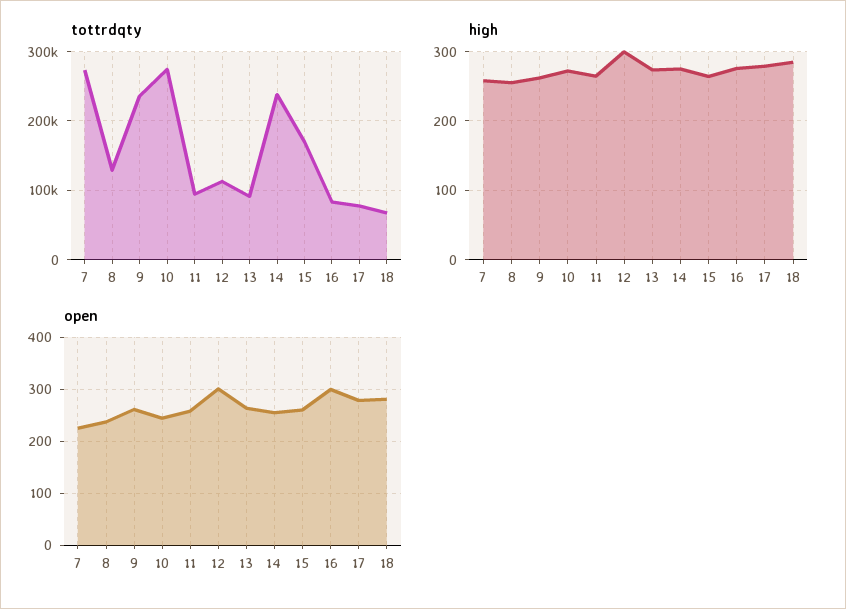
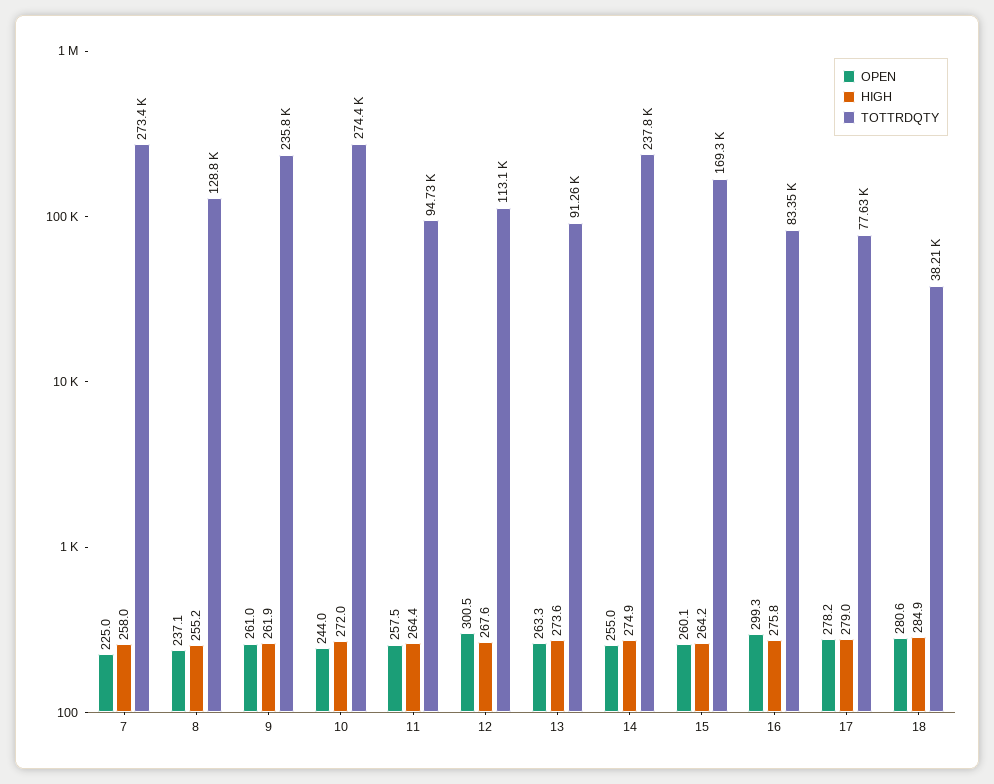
tottrdqty, 18: 70000 -> 38210
high, 12: 300 -> 267.6

